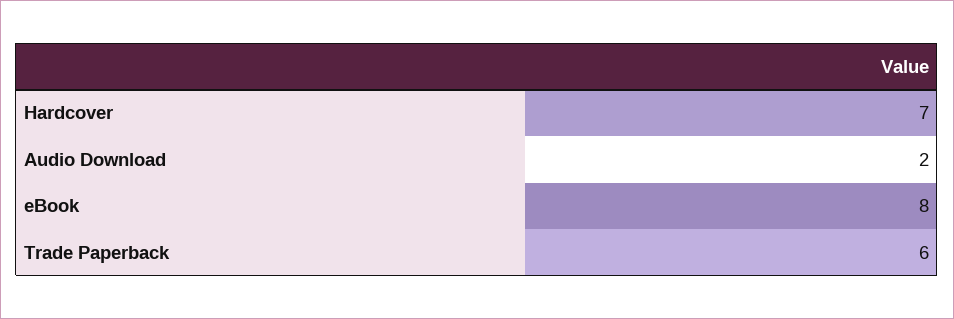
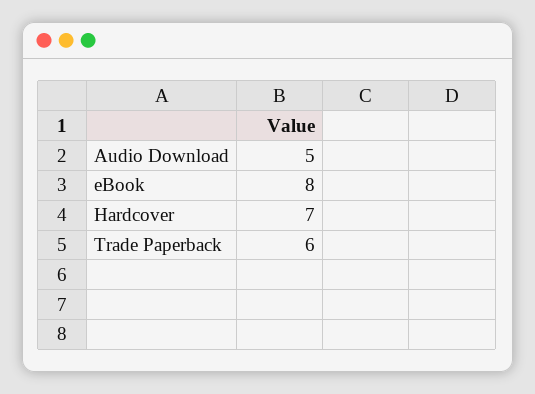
Audio Download: 2 -> 5

